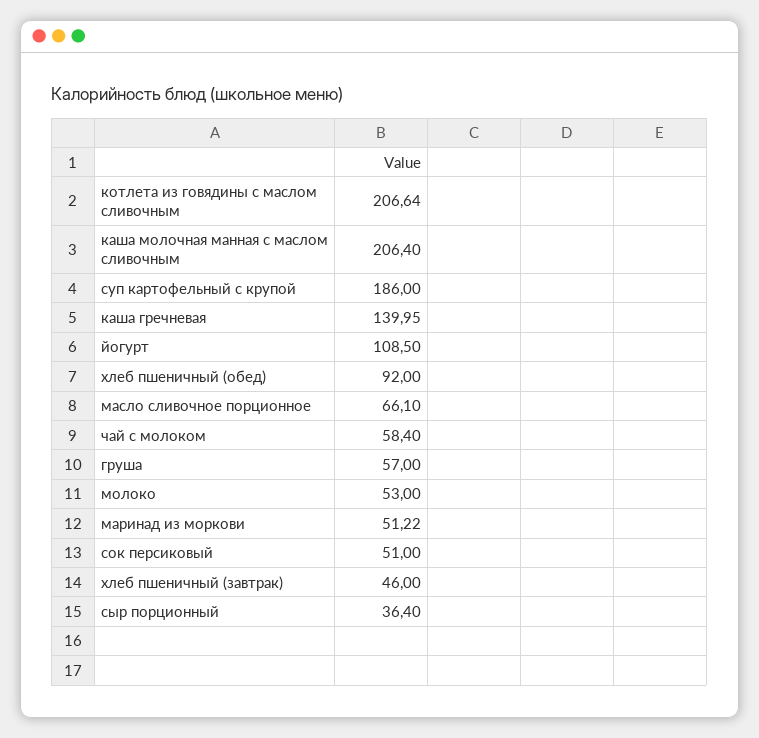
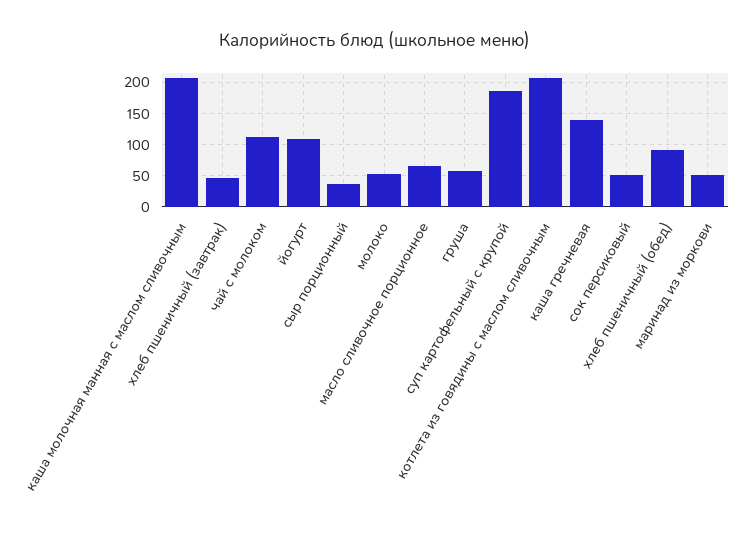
чай с молоком: 58.4 -> 110

